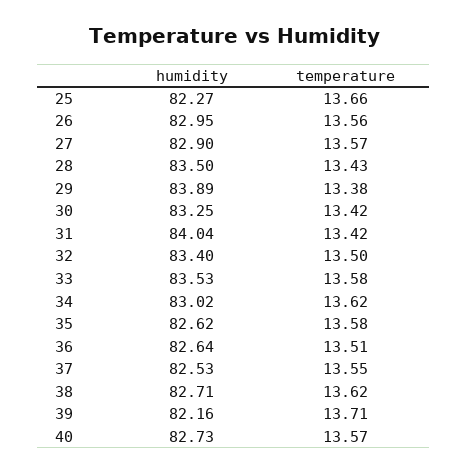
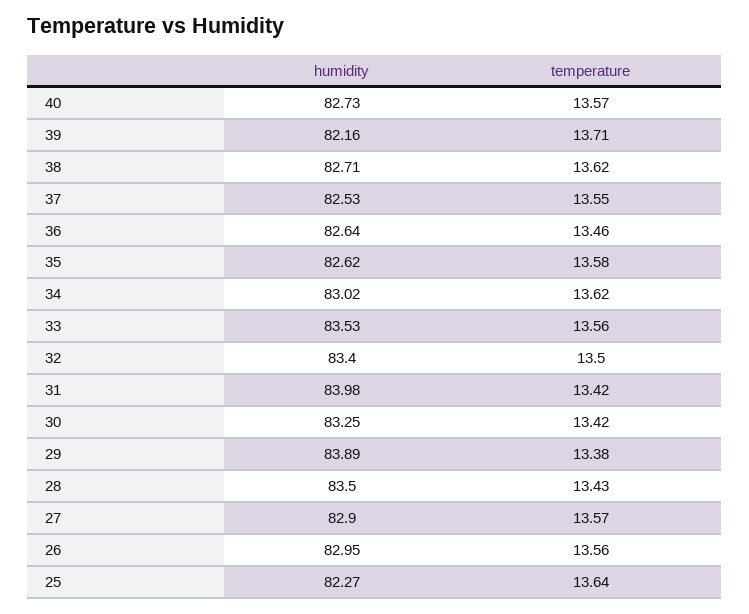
temperature, 25: 13.66 -> 13.64
humidity, 31: 84.04 -> 83.98
temperature, 33: 13.58 -> 13.56
temperature, 36: 13.51 -> 13.46

